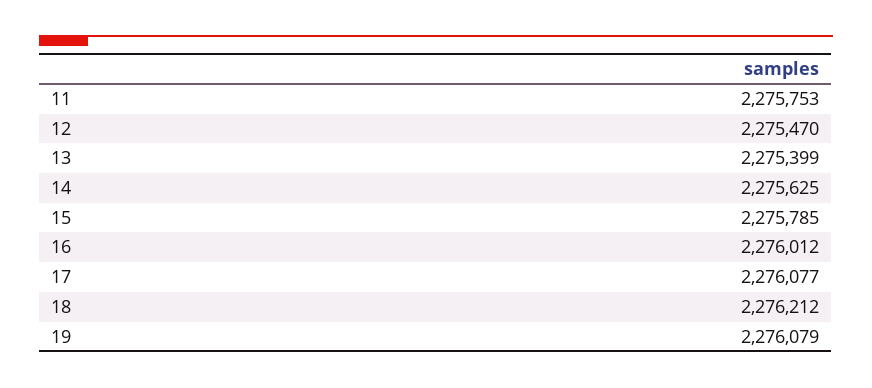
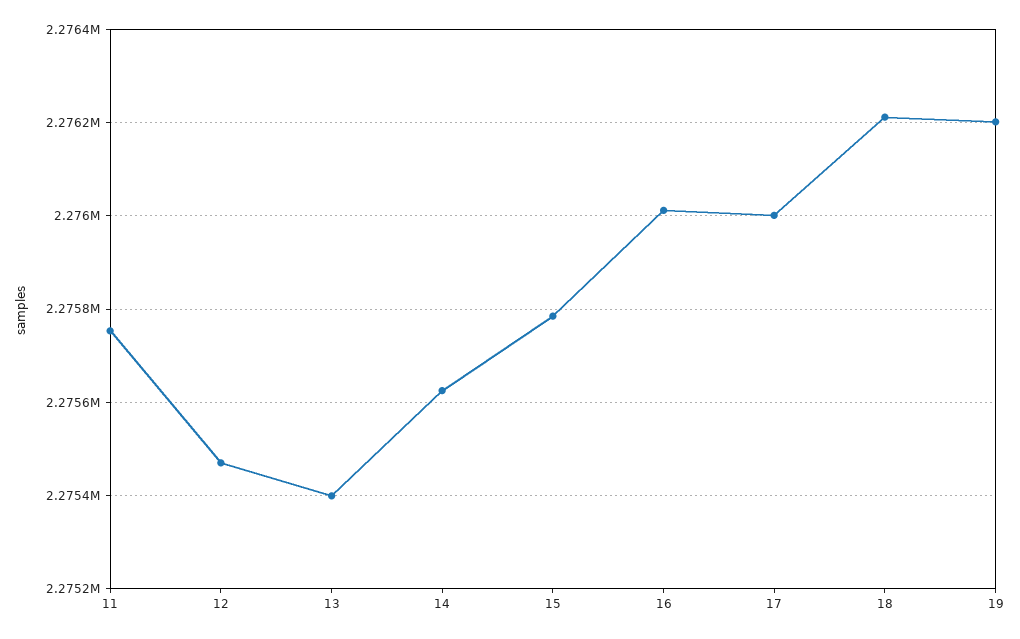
17: 2276077 -> 2276000
19: 2276079 -> 2276200

